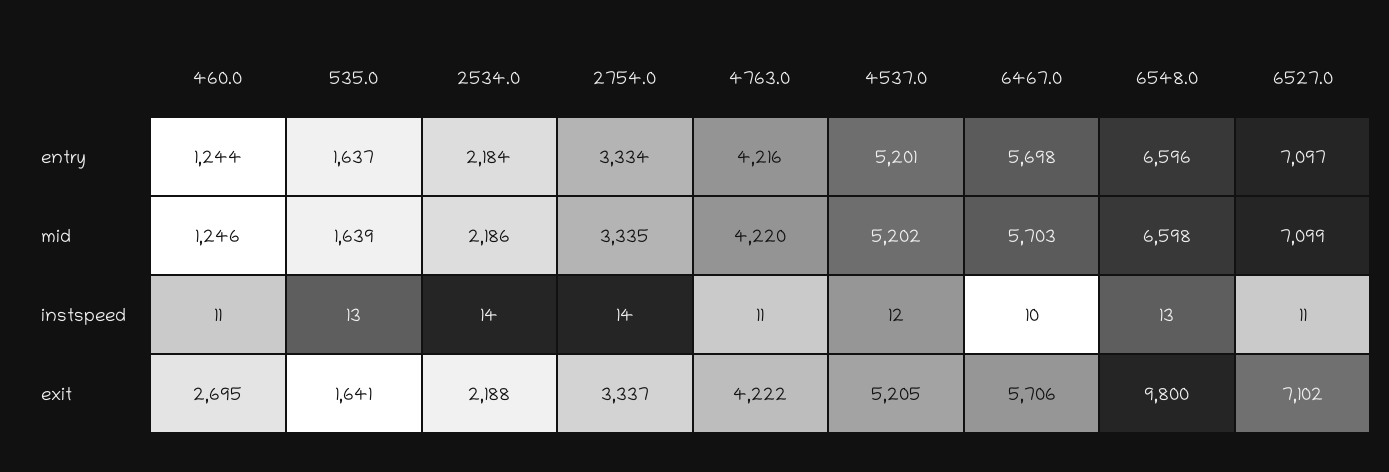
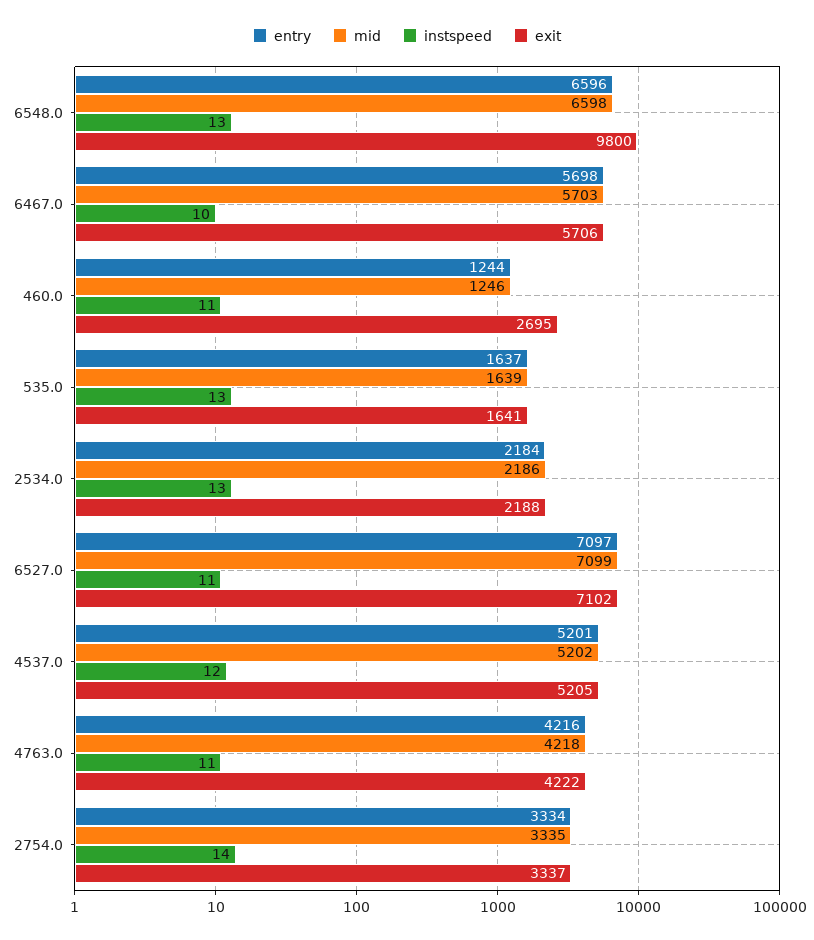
mid, 4763.0: 4220 -> 4218
instspeed, 2534.0: 14 -> 13

